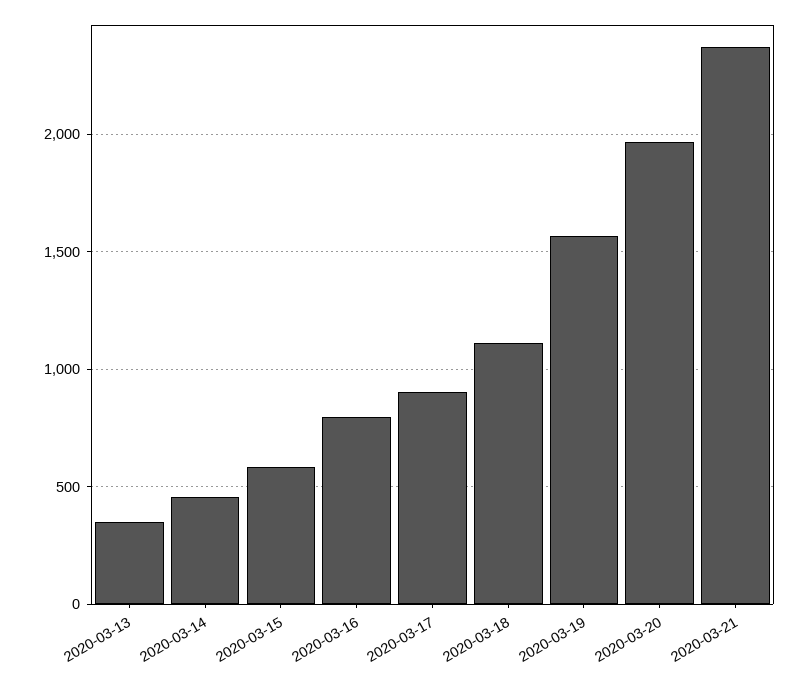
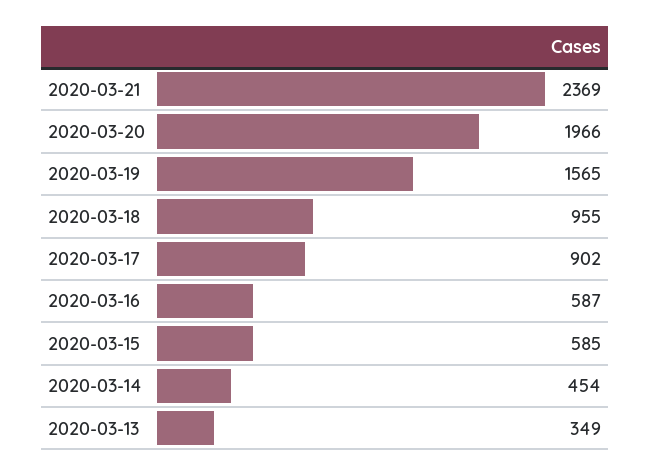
2020-03-16: 800 -> 587
2020-03-18: 1100 -> 955

